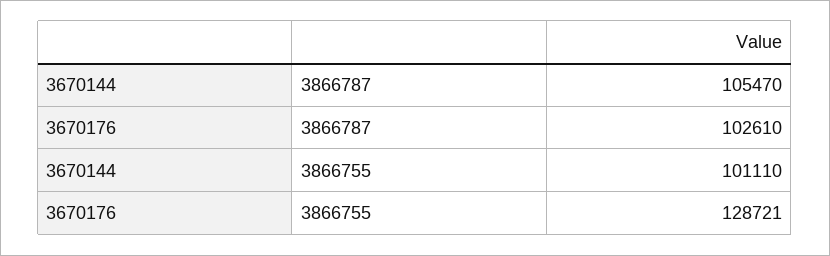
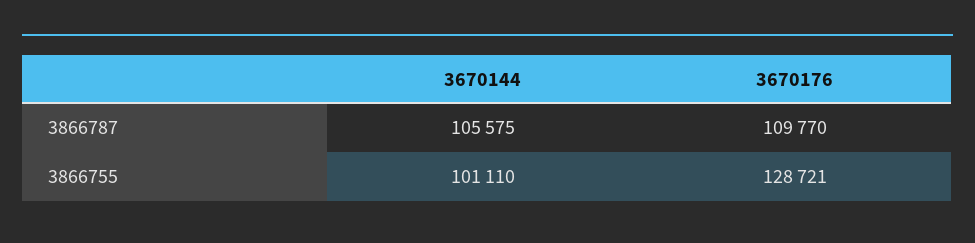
3670144, 3866787: 105470 -> 105575
3670176, 3866787: 102610 -> 109770

